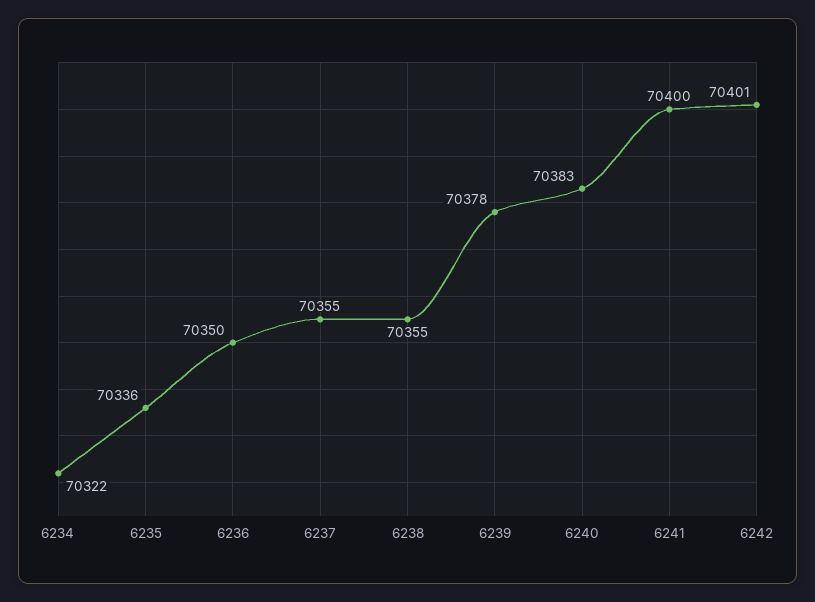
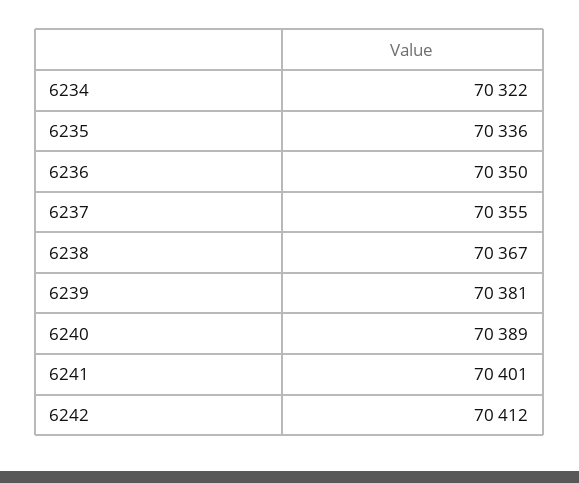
6238: 70355 -> 70367
6239: 70378 -> 70381
6240: 70383 -> 70389
6241: 70400 -> 70401
6242: 70401 -> 70412

